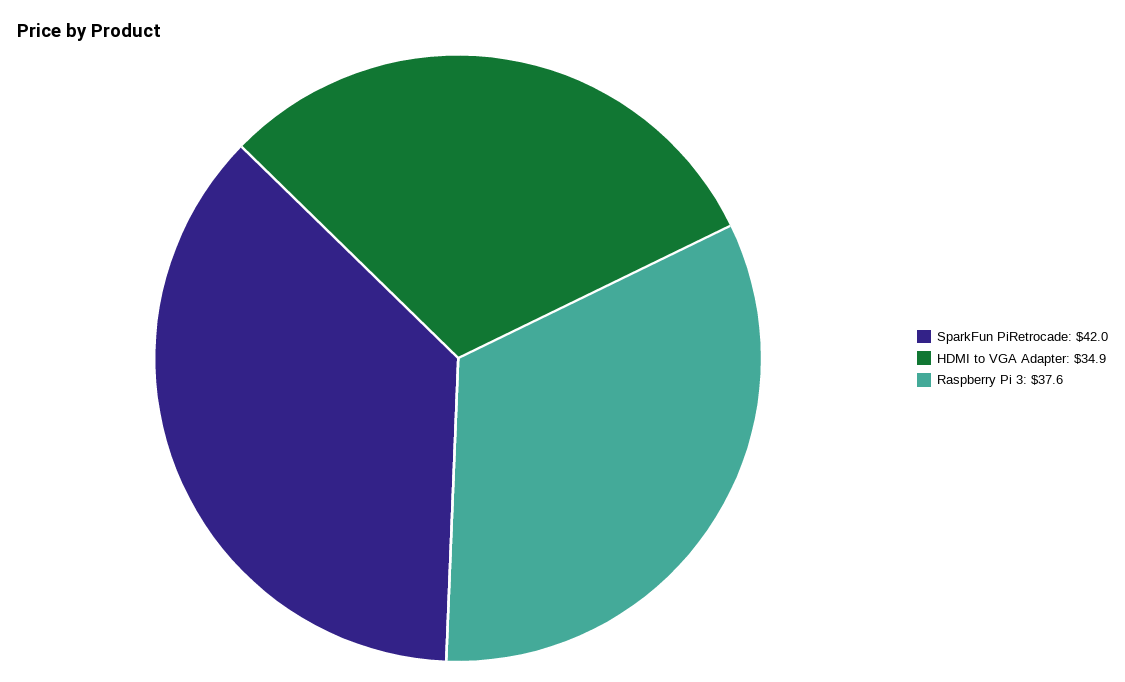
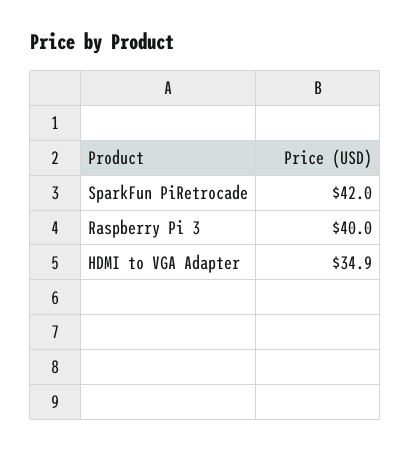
Raspberry Pi 3: 37.6 -> 40

